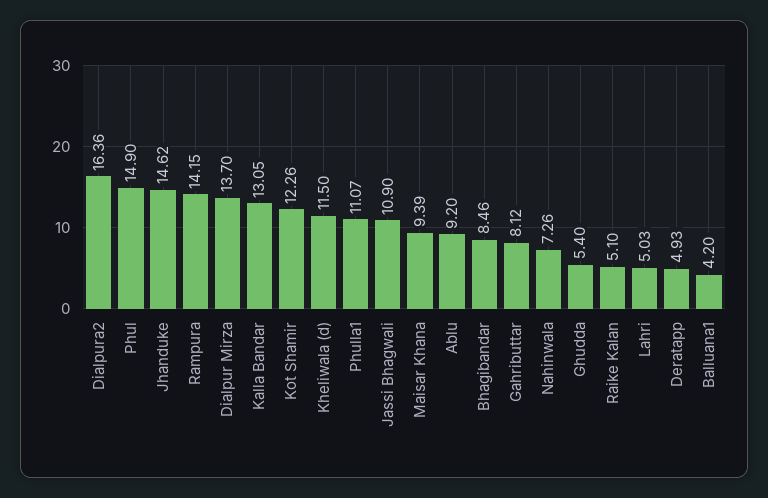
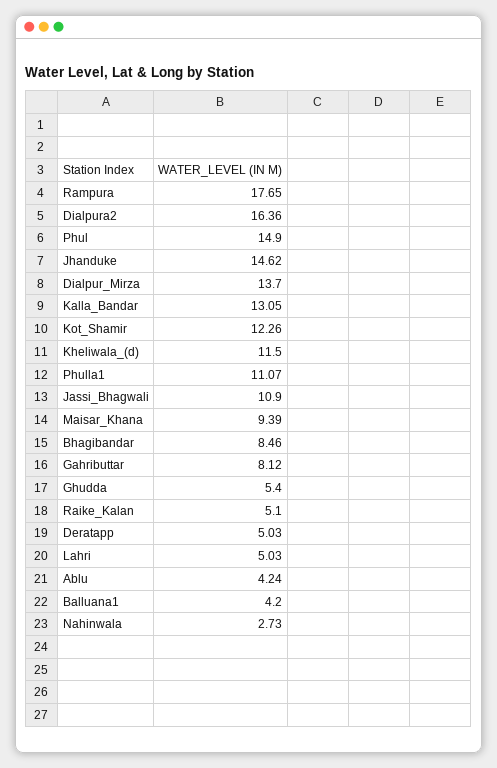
Rampura: 14.15 -> 17.65
Ablu: 9.2 -> 4.24
Nahinwala: 7.26 -> 2.73
Deratapp: 4.93 -> 5.03

